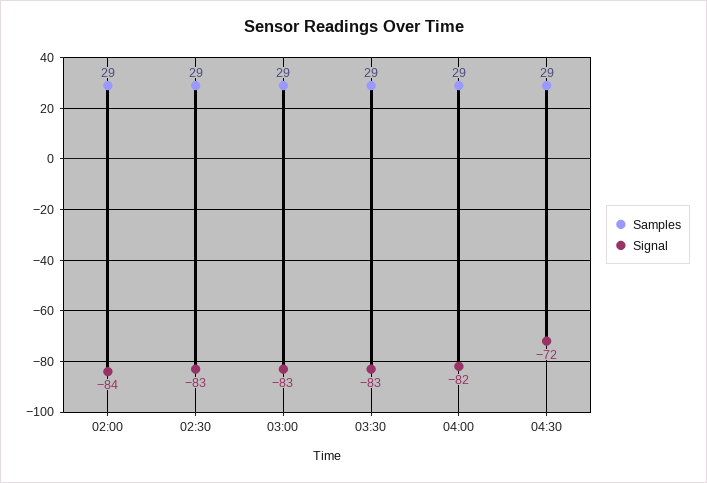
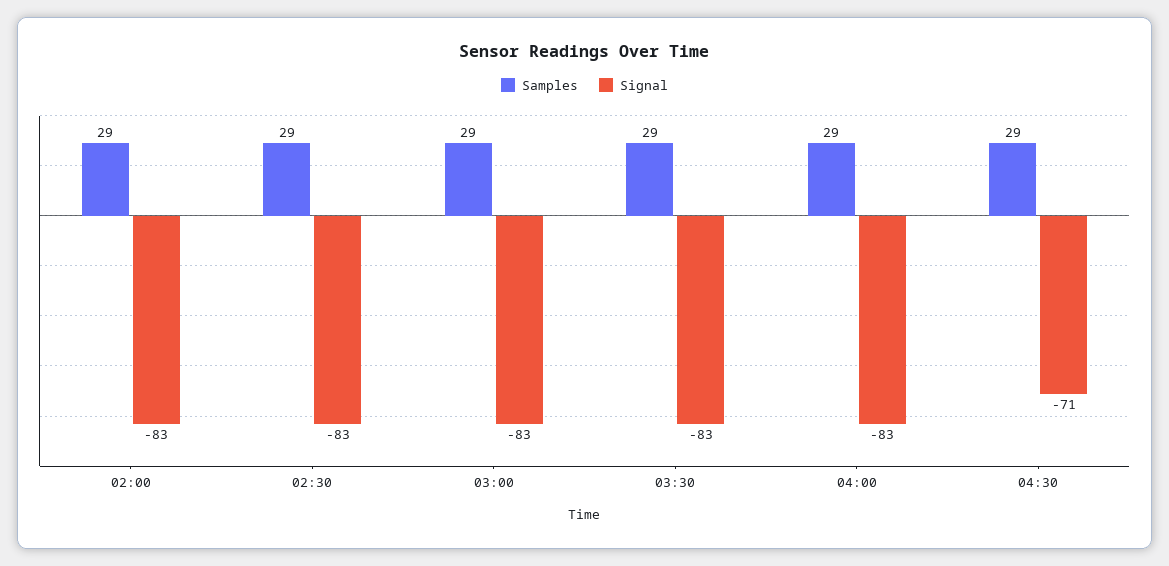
Signal, 02:00: -84 -> -83
Signal, 04:00: -82 -> -83
Signal, 04:30: -72 -> -71

